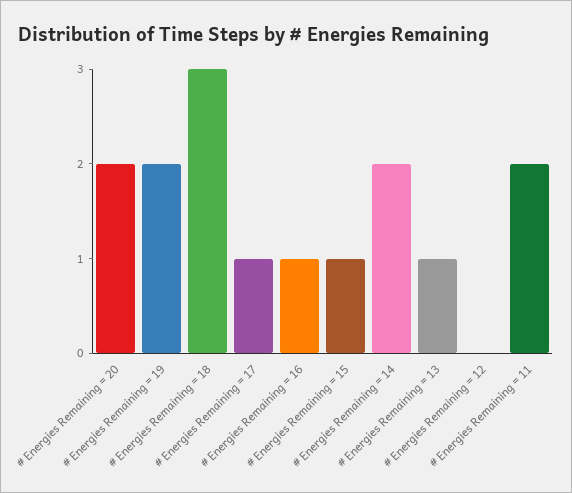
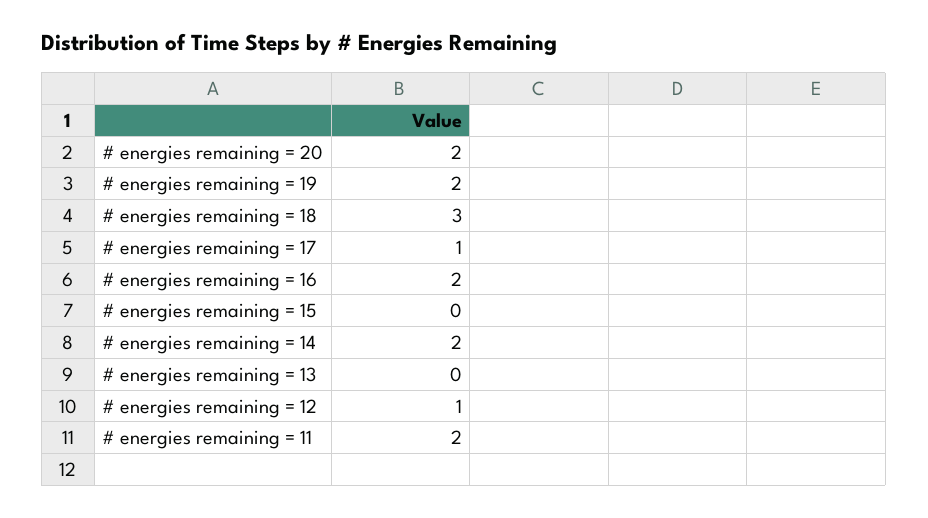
# Energies Remaining = 16: 1 -> 2
# Energies Remaining = 15: 1 -> 0
# Energies Remaining = 13: 1 -> 0
# Energies Remaining = 12: 0 -> 1

